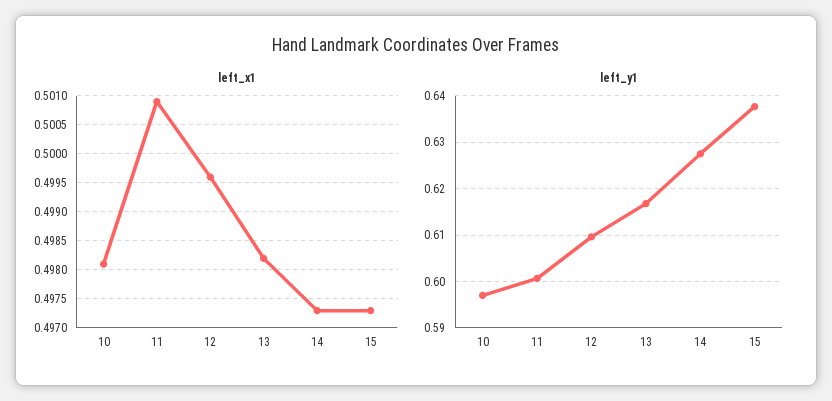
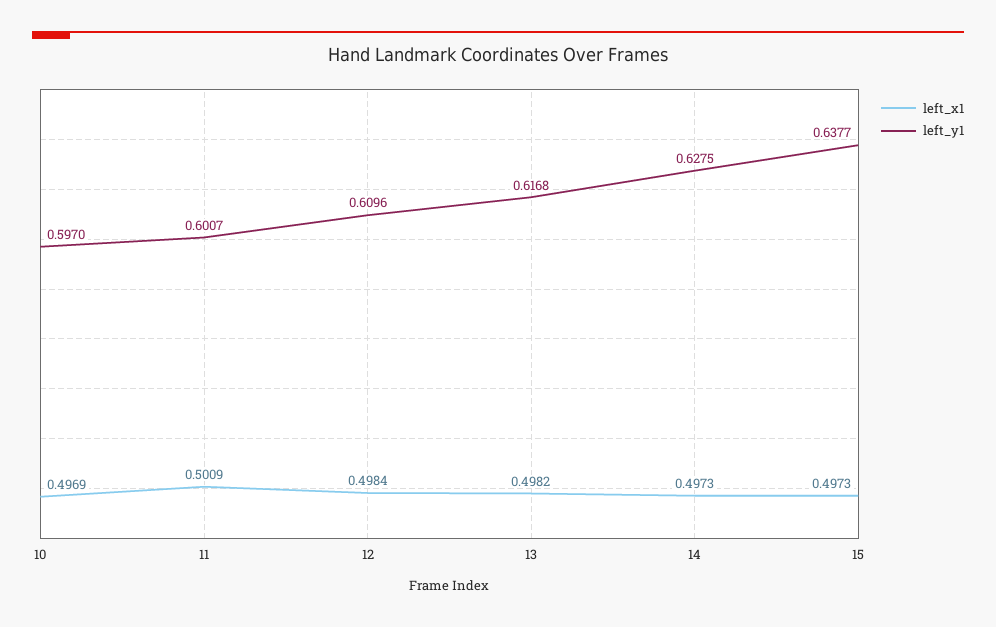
left_x1, 10: 0.498 -> 0.4969
left_x1, 12: 0.4995 -> 0.4984

